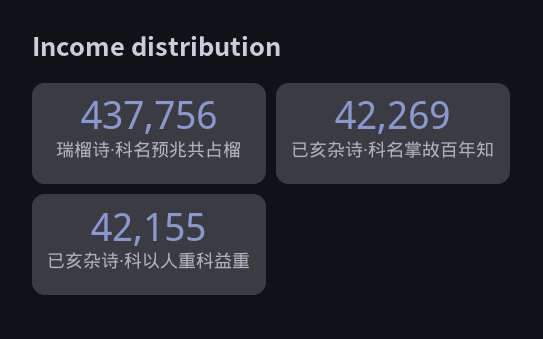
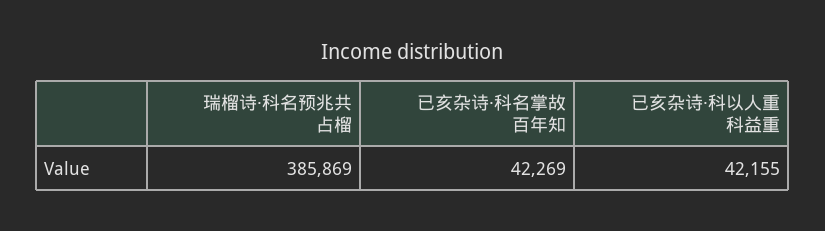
瑞榴诗·科名预兆共占榴: 437756 -> 385869

